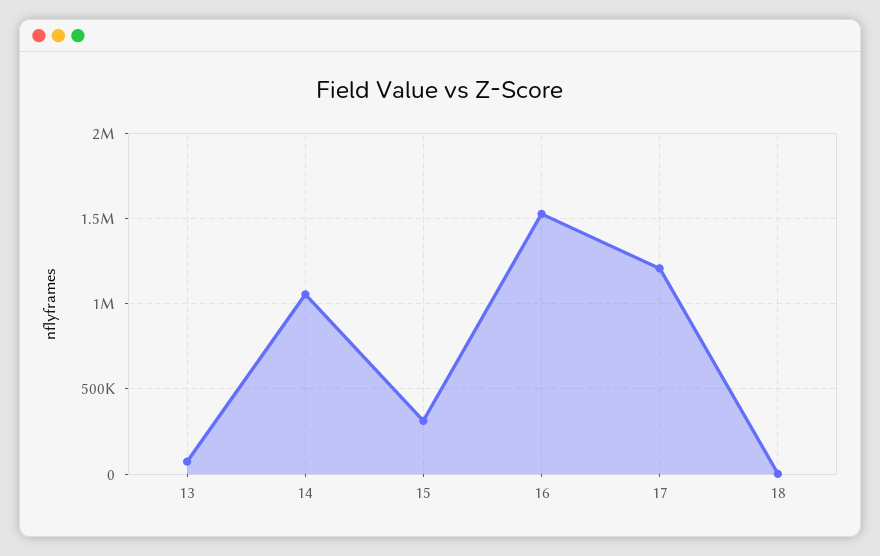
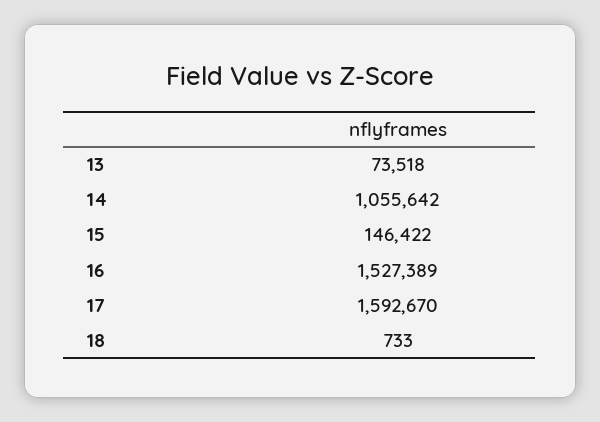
15: 300000 -> 146422
17: 1200000 -> 1592670

